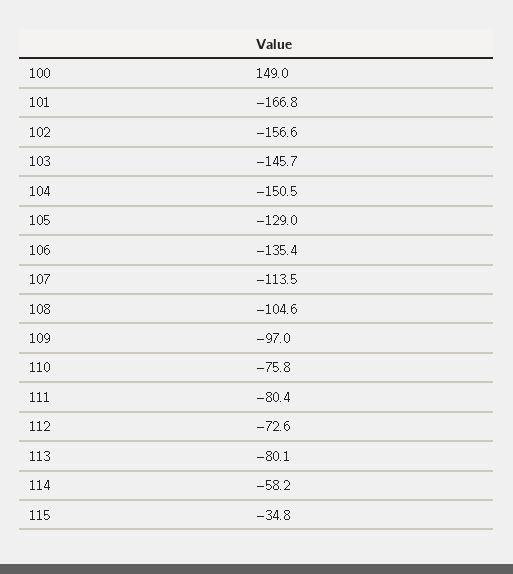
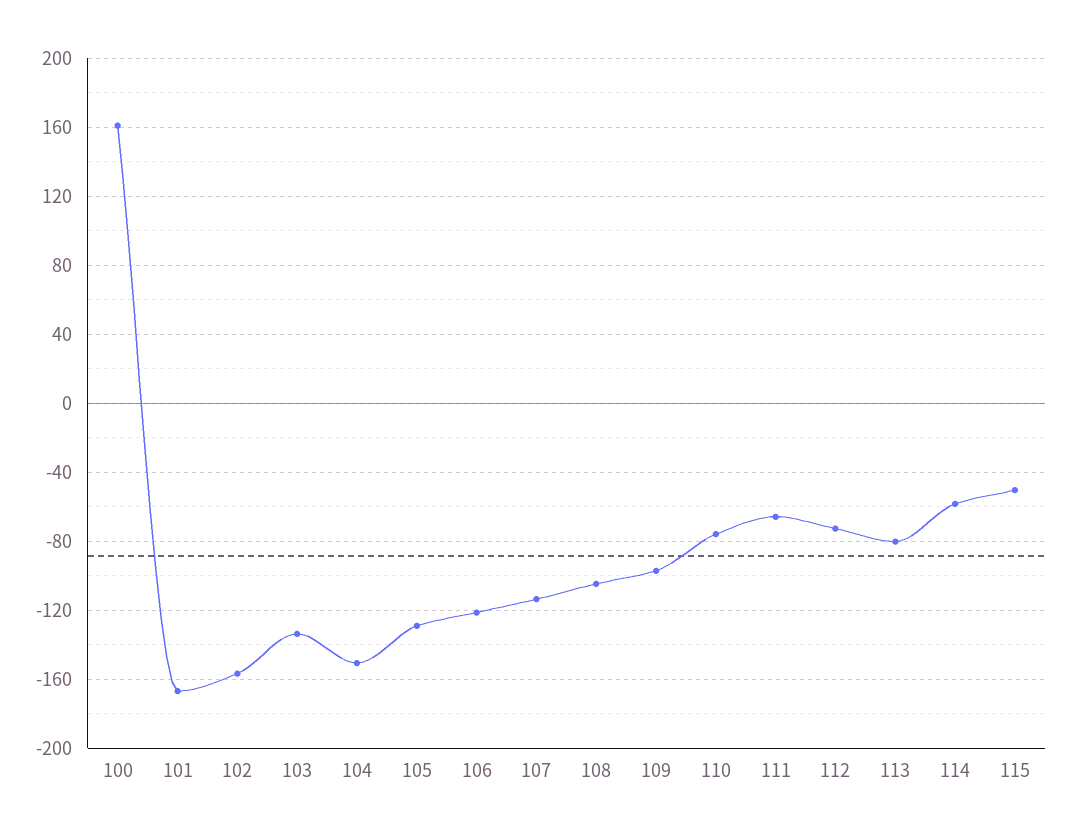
100: 149 -> 160
103: -145.7 -> -135
106: -135.4 -> -120
111: -80.4 -> -65
115: -34.8 -> -50

